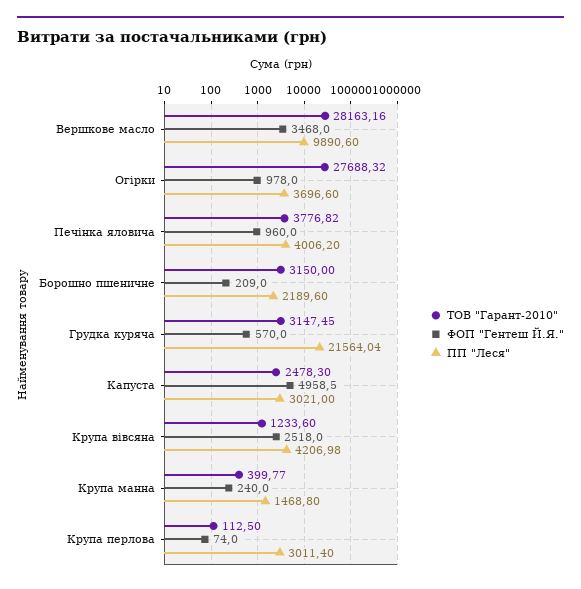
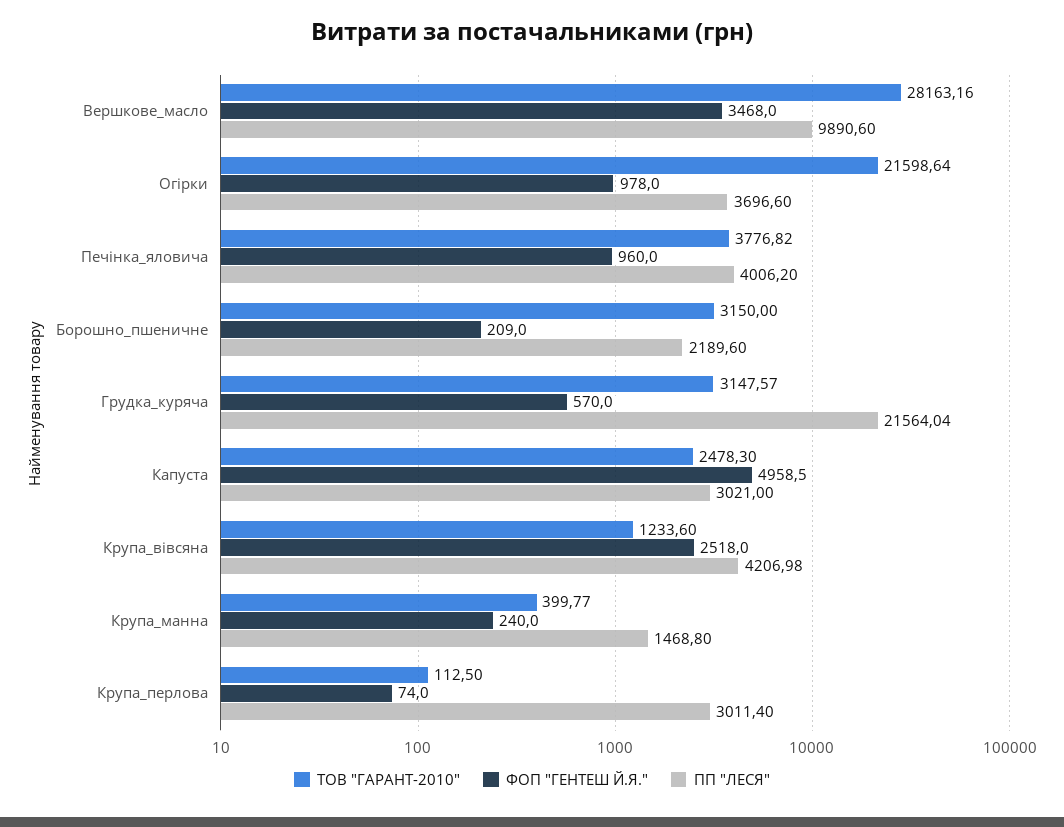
ТОВ "Гарант-2010", Огірки: 27688.32 -> 21598.64
ТОВ "Гарант-2010", Грудка куряча: 3147.45 -> 3147.57

